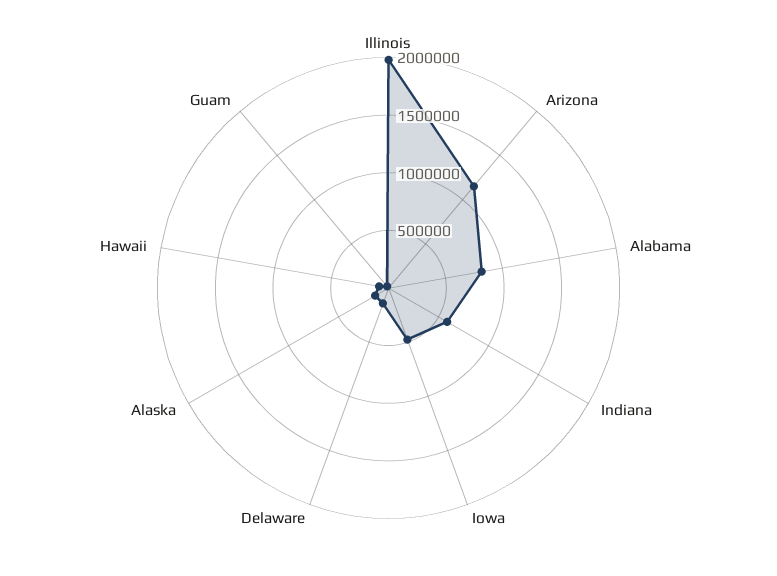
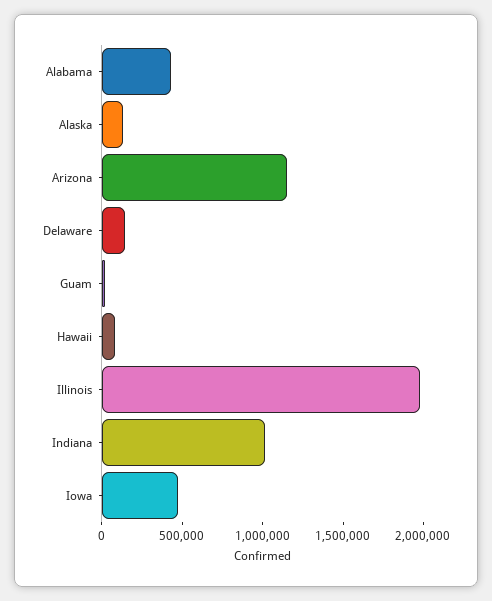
Alabama: 800000 -> 400000
Indiana: 600000 -> 1000000

